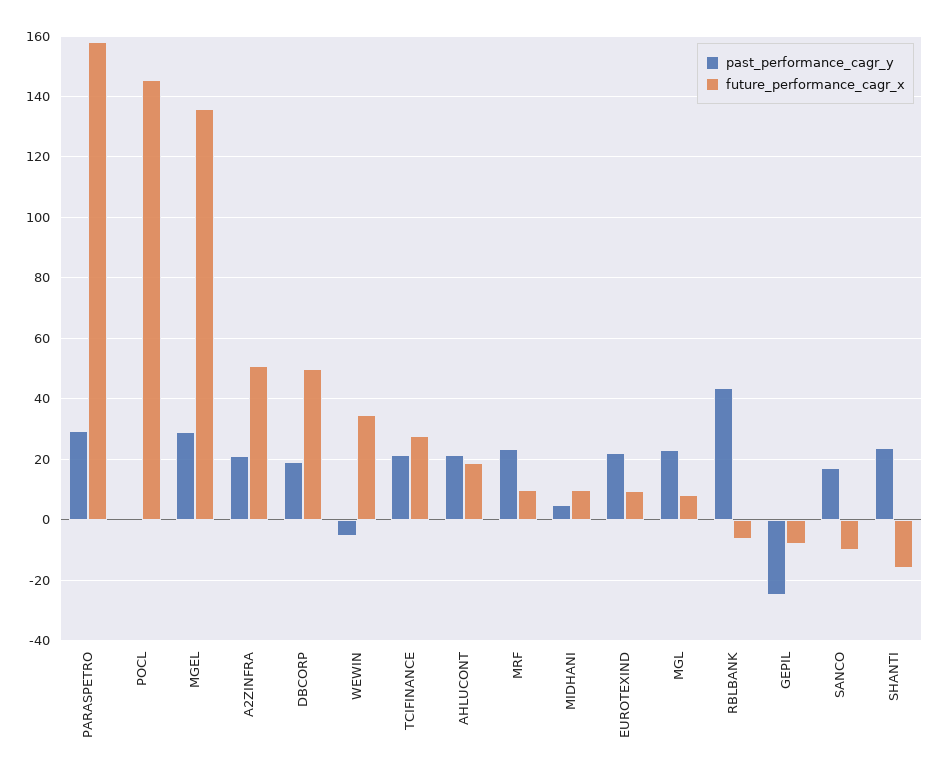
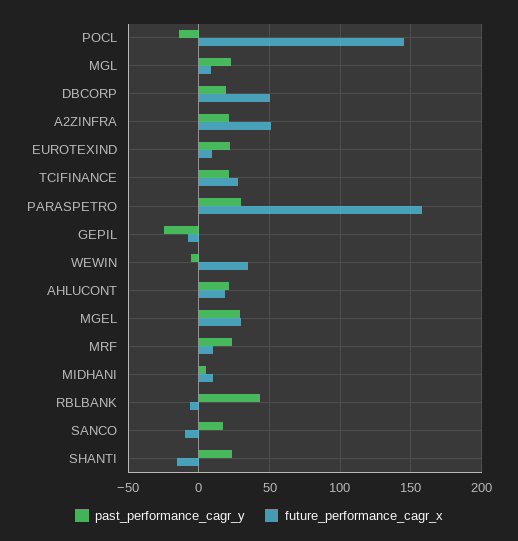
past_performance_cagr_y, POCL: 0 -> -15
future_performance_cagr_x, MGEL: 136 -> 30

